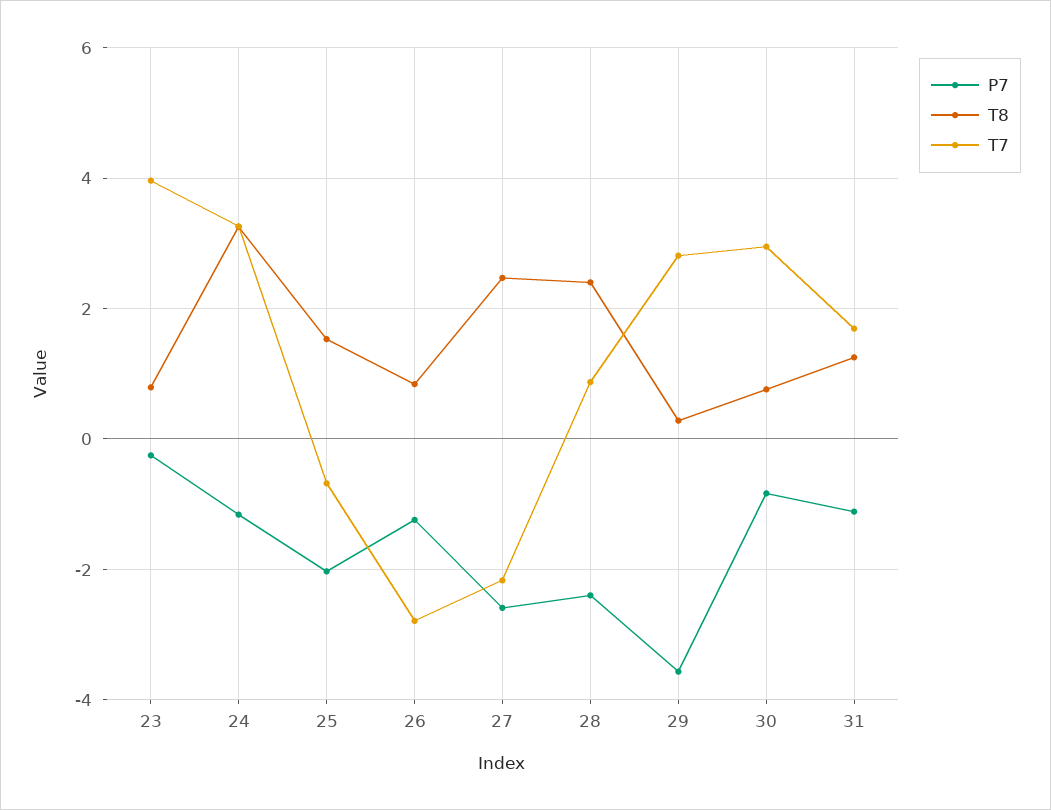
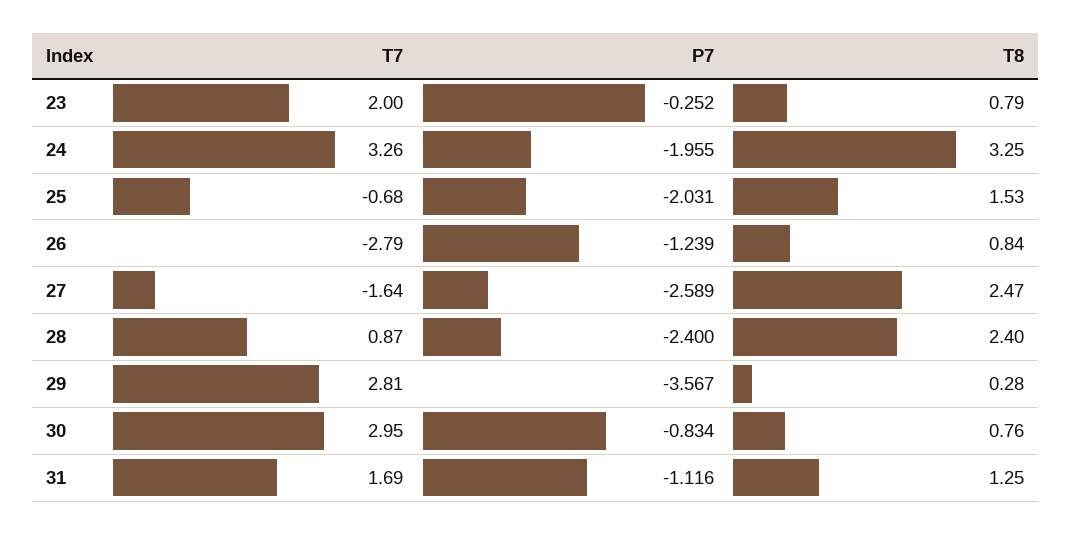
T7, 23: 4 -> 2
P7, 24: -1.2 -> -1.955
T7, 27: -2.2 -> -1.64

